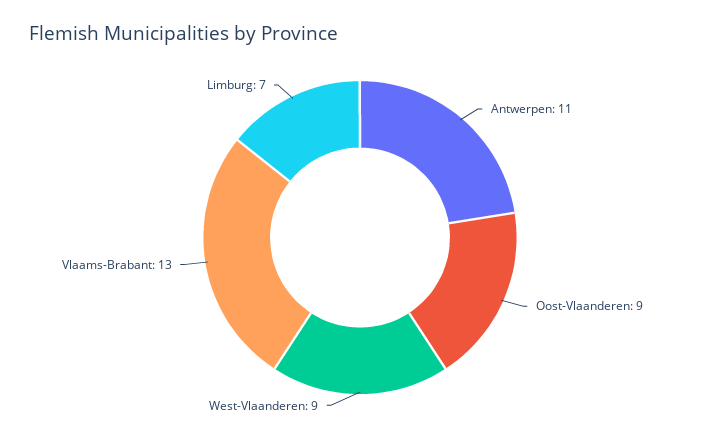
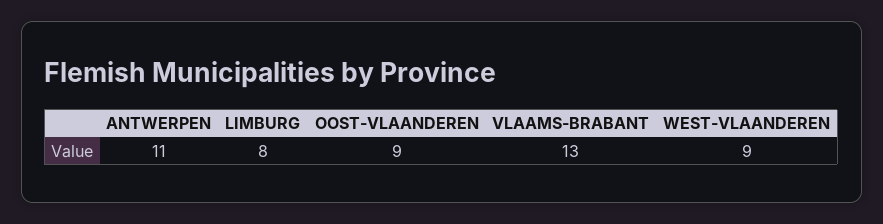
Limburg: 7 -> 8

